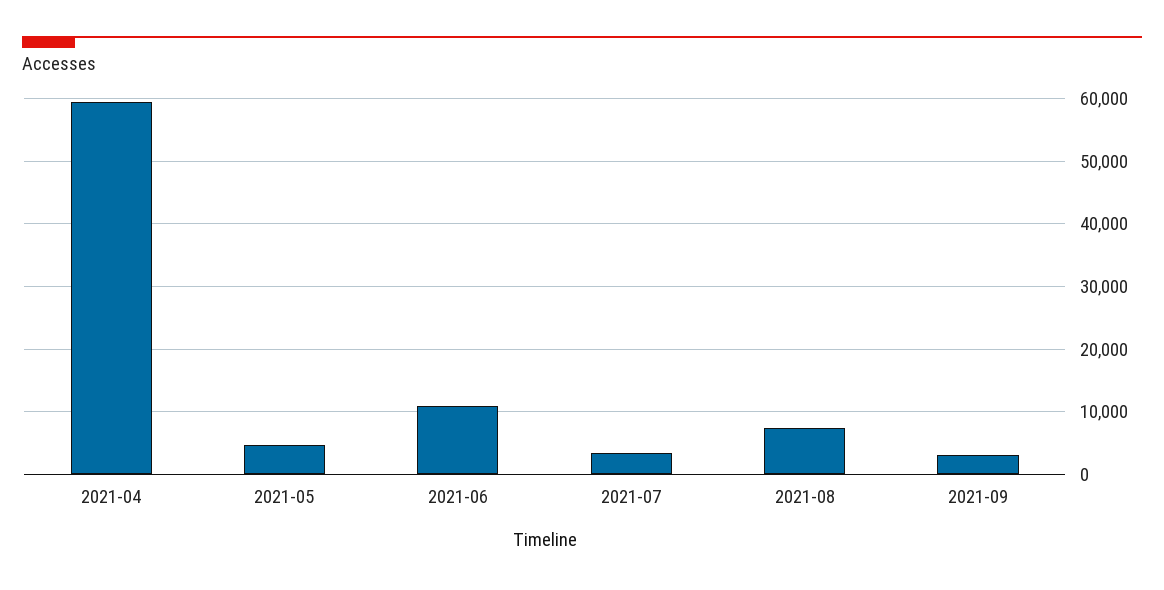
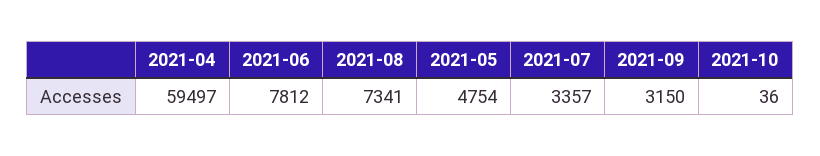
2021-06: 11000 -> 7812
2021-10: none -> 36

